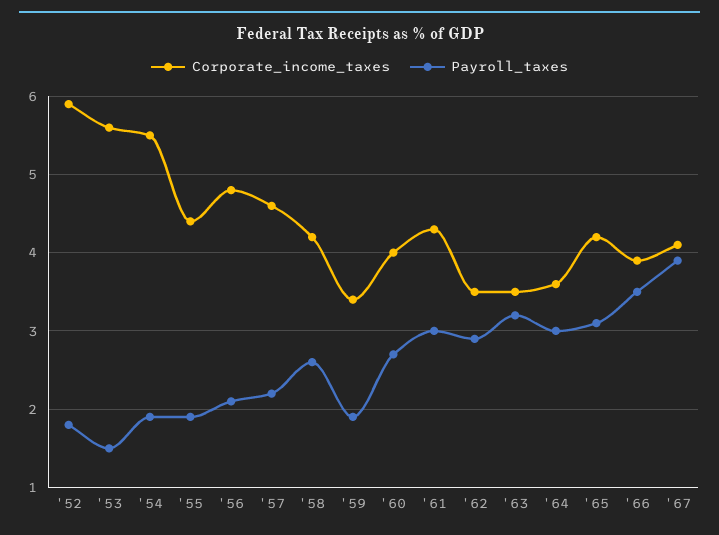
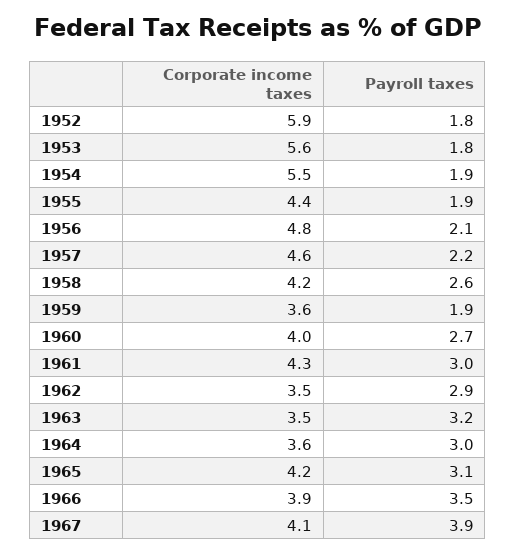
Payroll_taxes, '53: 1.5 -> 1.8
Corporate_income_taxes, '59: 3.4 -> 3.6

